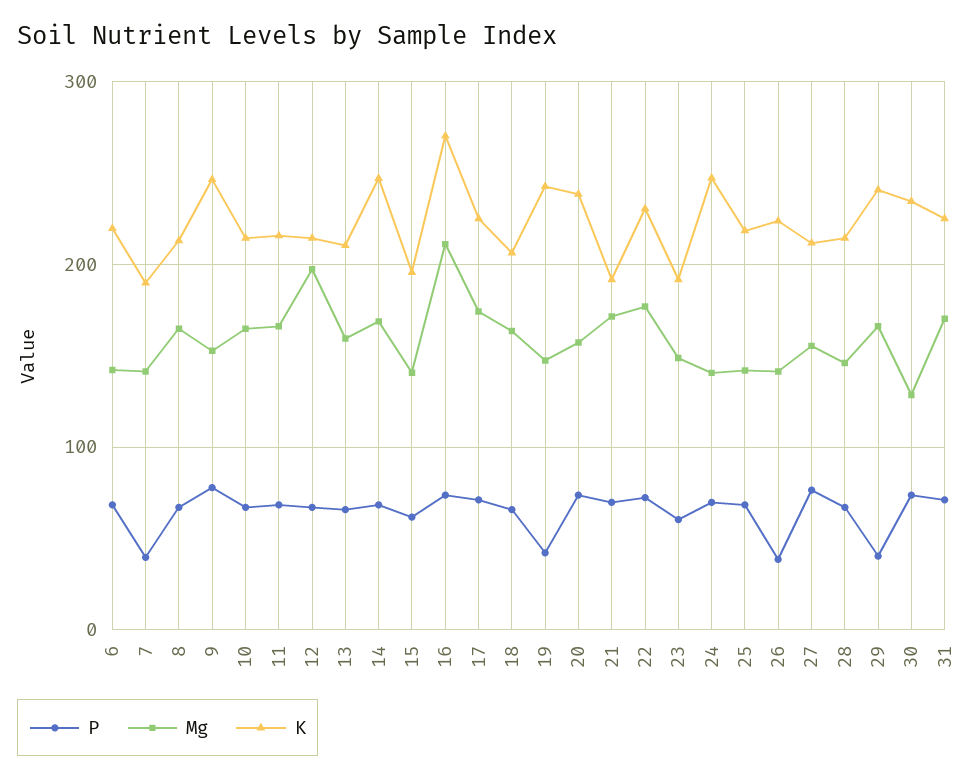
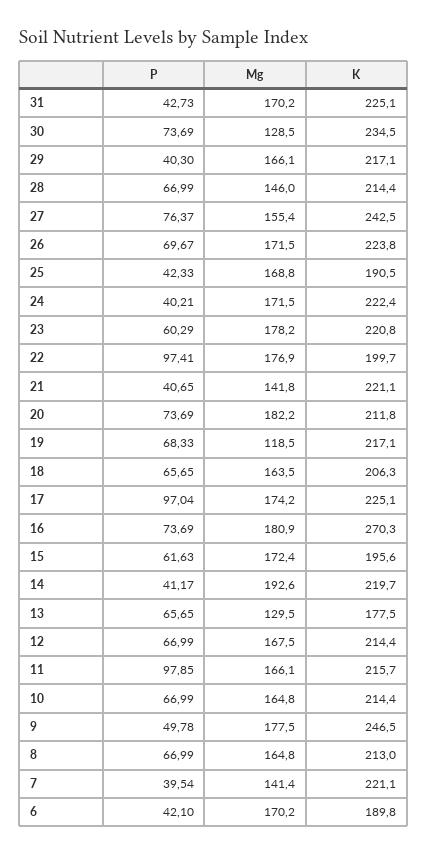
P, 6: 70 -> 42.1
Mg, 6: 140 -> 170.2
K, 6: 220 -> 189.8
K, 7: 190 -> 221.1
P, 9: 80 -> 49.78
Mg, 9: 150 -> 177.5
P, 11: 70 -> 97.85
Mg, 12: 200 -> 167.5
Mg, 13: 160 -> 129.5
K, 13: 210 -> 177.5
P, 14: 70 -> 41.17
Mg, 14: 170 -> 192.6
K, 14: 250 -> 219.7
Mg, 15: 140 -> 172.4
Mg, 16: 210 -> 180.9
P, 17: 70 -> 97.04
P, 19: 40 -> 68.33
Mg, 19: 150 -> 118.5
K, 19: 240 -> 217.1
Mg, 20: 160 -> 182.2
K, 20: 240 -> 211.8
P, 21: 70 -> 40.65
Mg, 21: 170 -> 141.8
K, 21: 190 -> 221.1
P, 22: 70 -> 97.41
K, 22: 230 -> 199.7
Mg, 23: 150 -> 178.2
K, 23: 190 -> 220.8
P, 24: 70 -> 40.21
Mg, 24: 140 -> 171.5
K, 24: 250 -> 222.4
P, 25: 70 -> 42.33
Mg, 25: 140 -> 168.8
K, 25: 220 -> 190.5
P, 26: 40 -> 69.67
Mg, 26: 140 -> 171.5
K, 27: 210 -> 242.5
K, 29: 240 -> 217.1
P, 31: 70 -> 42.73

